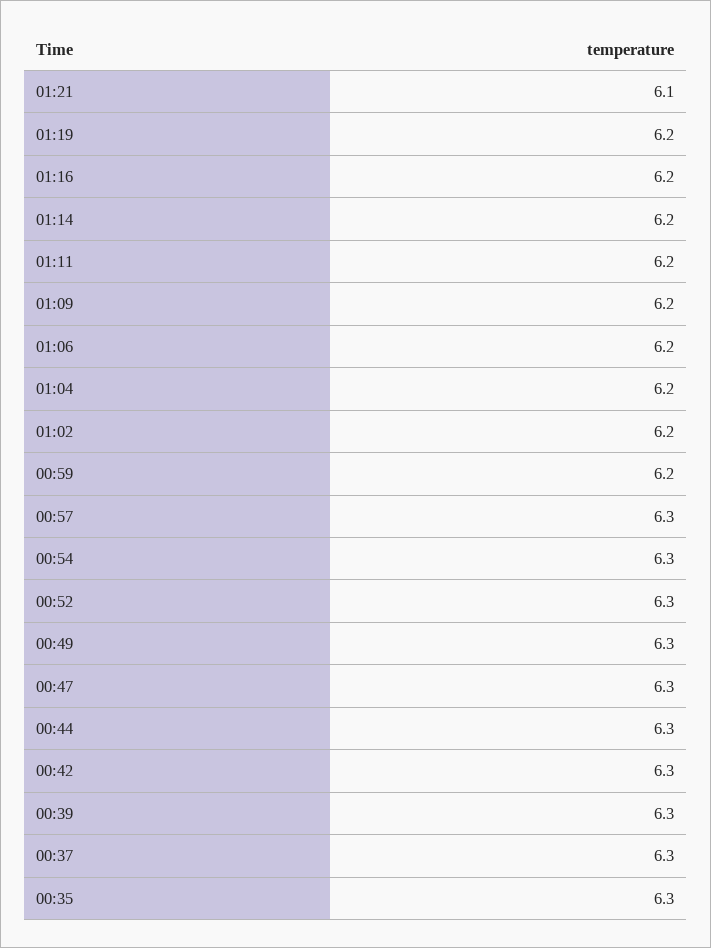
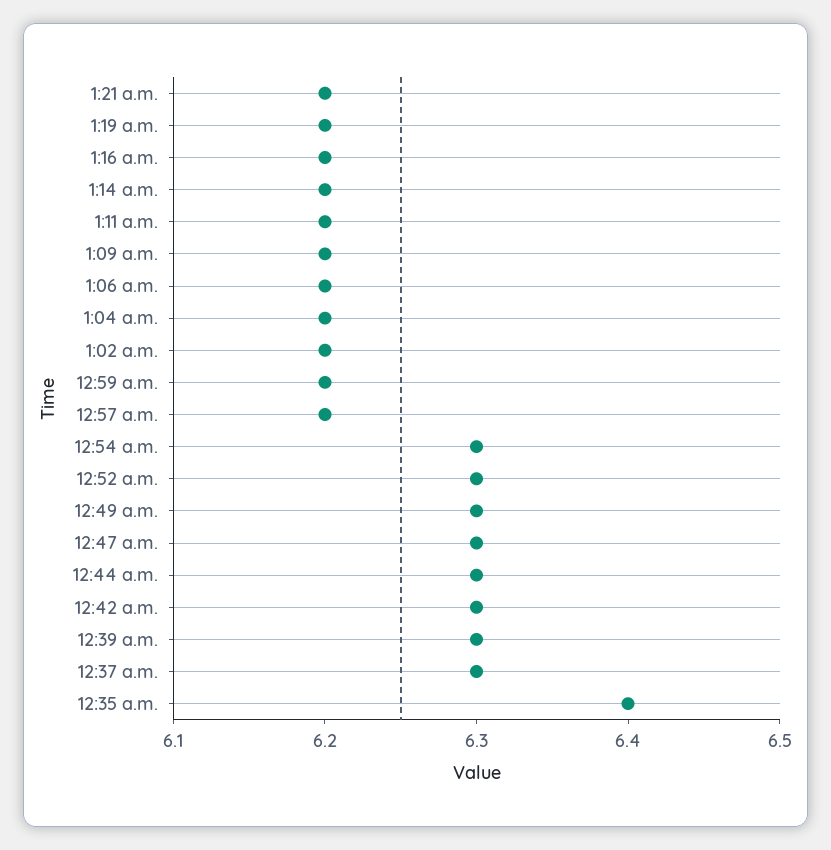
01:21: 6.1 -> 6.2
00:57: 6.3 -> 6.2
00:35: 6.3 -> 6.4

